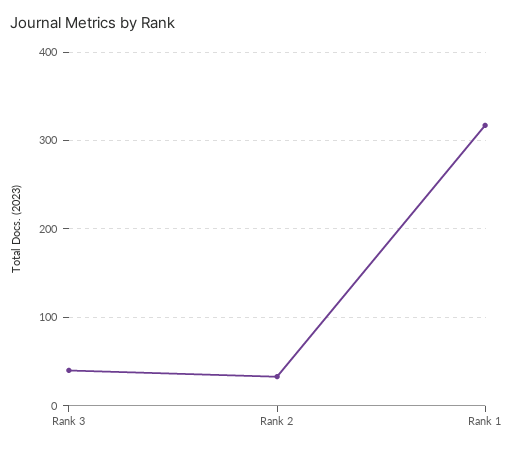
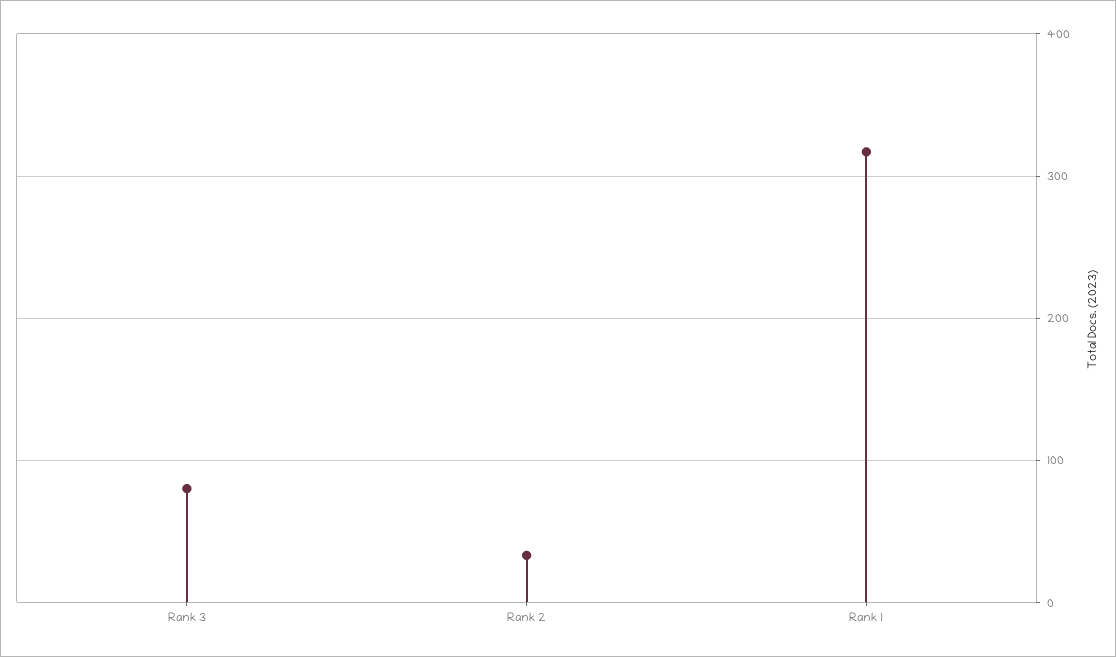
Rank 3: 40 -> 80

